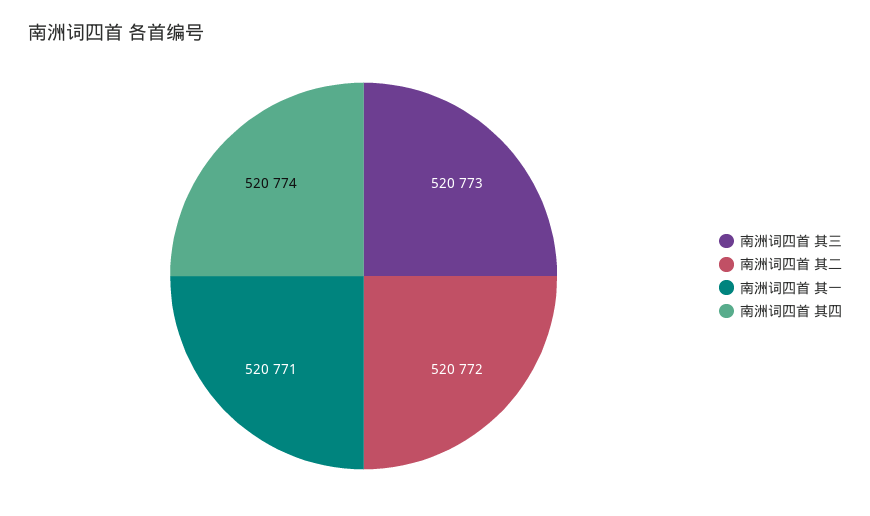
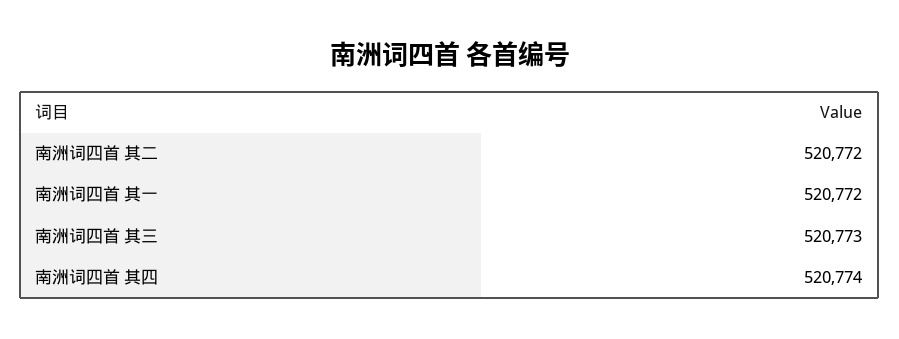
南洲词四首 其一: 520771 -> 520772

